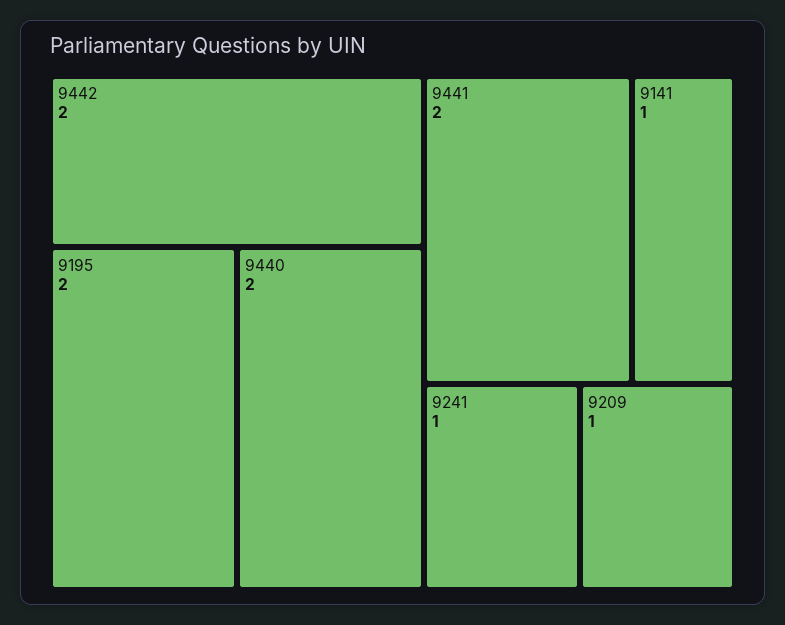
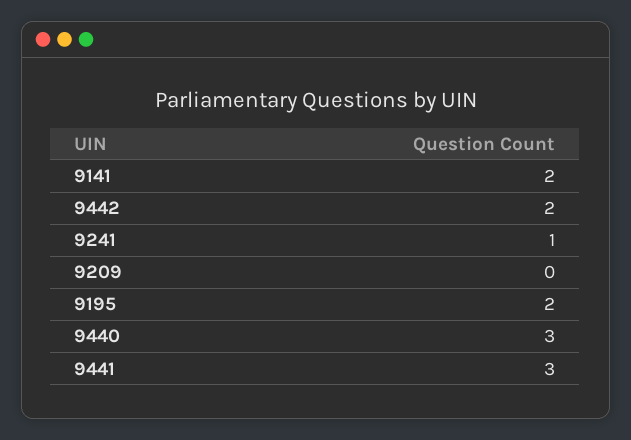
9440: 2 -> 3
9441: 2 -> 3
9141: 1 -> 2
9209: 1 -> 0

